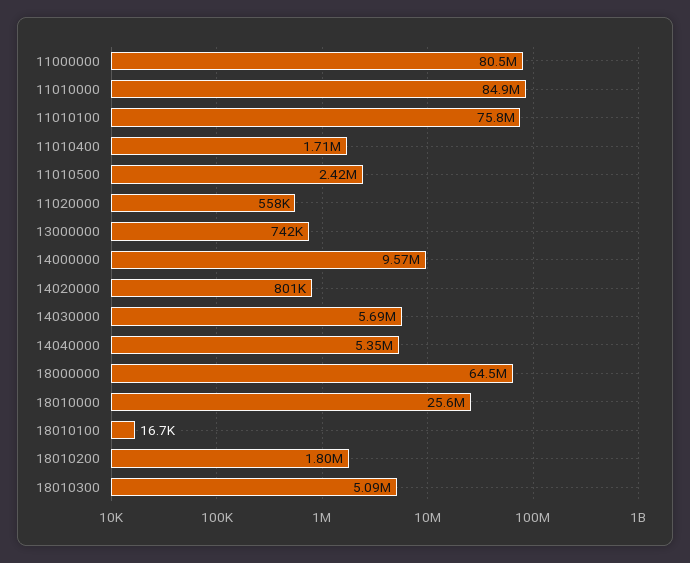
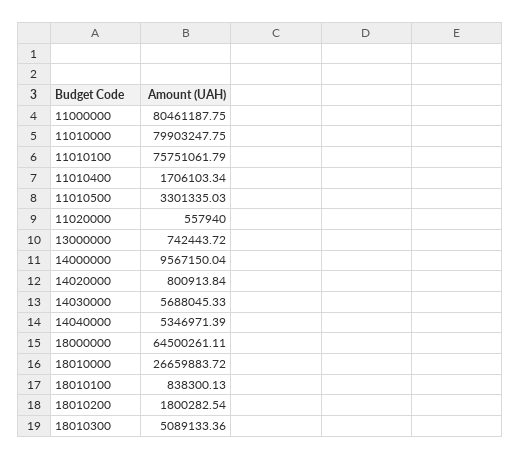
11010000: 84900000 -> 79903247.75
11010500: 2420000 -> 3301335.03
18010000: 25600000 -> 26659883.72
18010100: 16700 -> 838300.13

